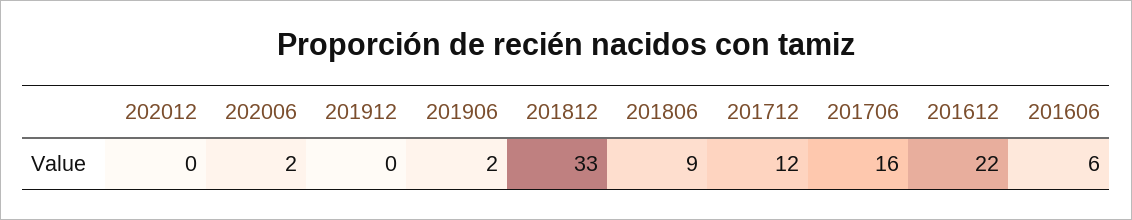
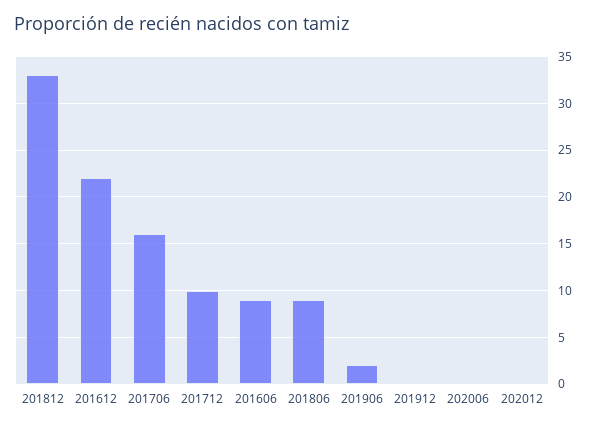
202006: 2 -> 0
201712: 12 -> 10
201606: 6 -> 9

